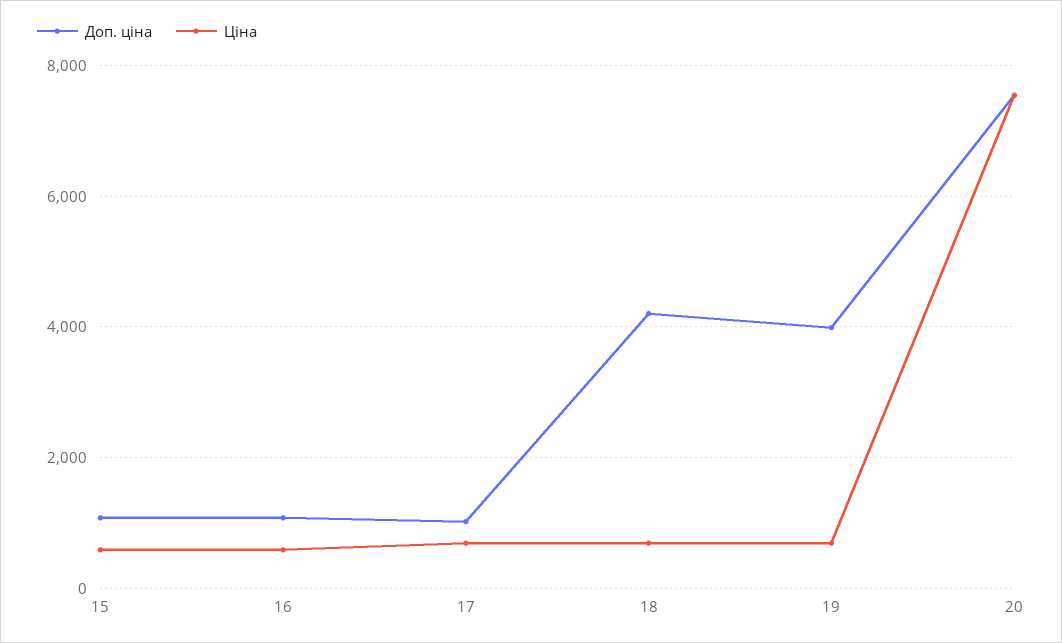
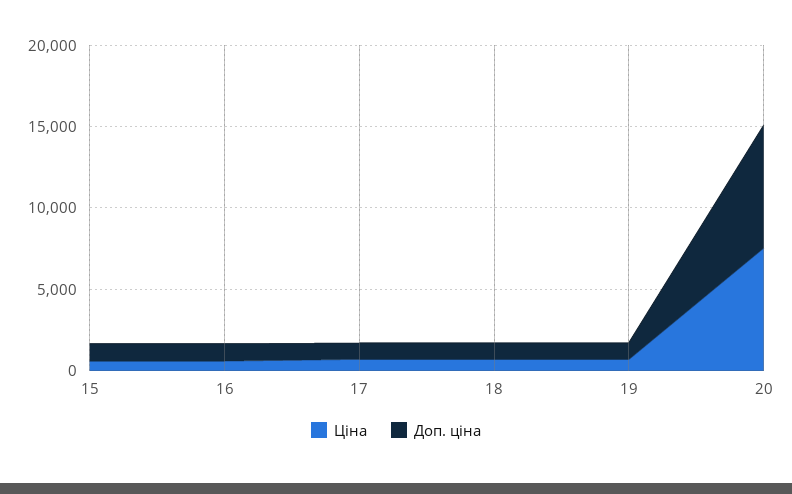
Доп. ціна, 18: 4200 -> 1000
Доп. ціна, 19: 4000 -> 1000

